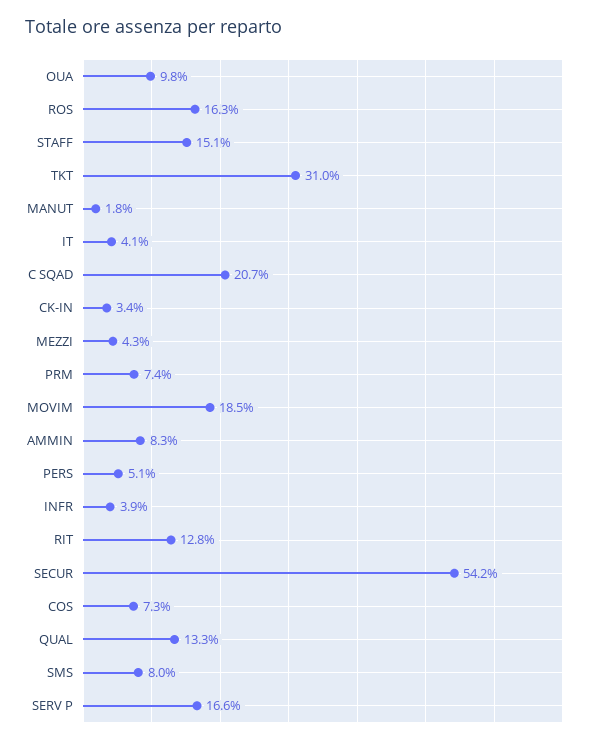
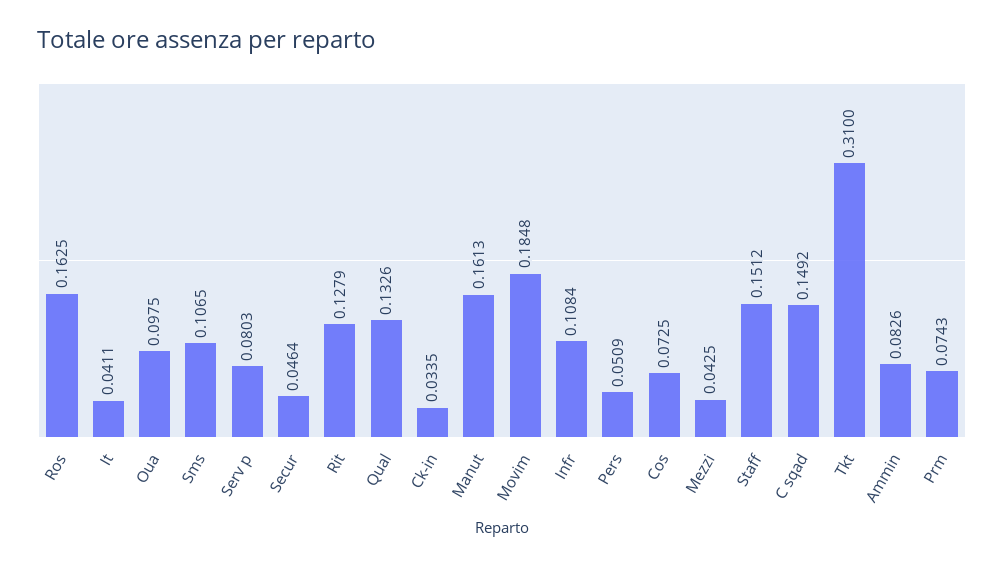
MANUT: 0.018 -> 0.1613
C SQAD: 0.207 -> 0.1492
INFR: 0.039 -> 0.1084
SECUR: 0.542 -> 0.0464
SMS: 0.08 -> 0.1065
SERV P: 0.166 -> 0.0803

